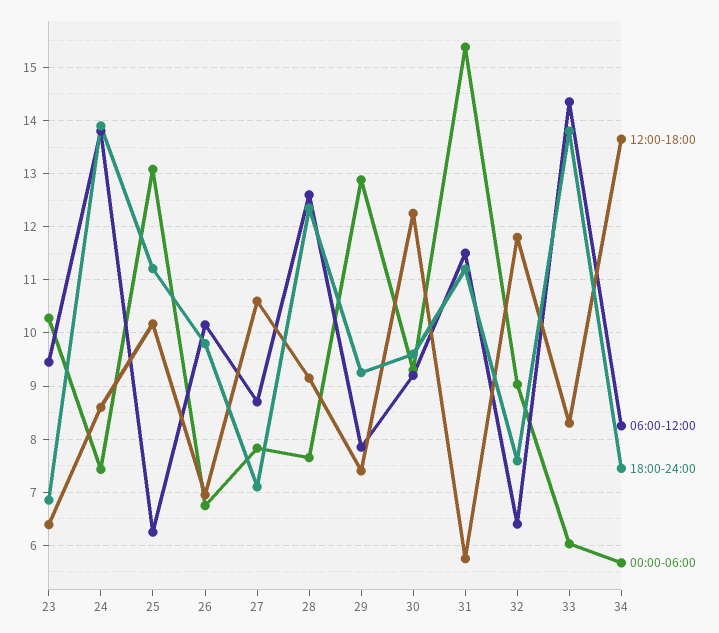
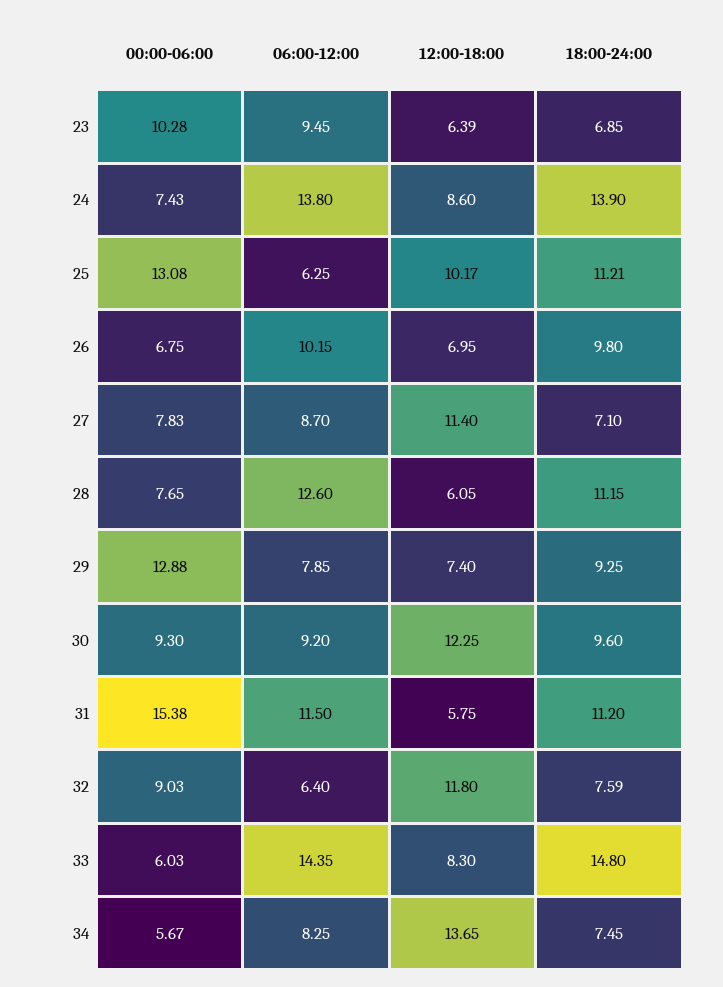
12:00-18:00, 27: 10.6 -> 11.4
12:00-18:00, 28: 9.2 -> 6.05
18:00-24:00, 28: 12.4 -> 11.15
18:00-24:00, 33: 13.8 -> 14.8

